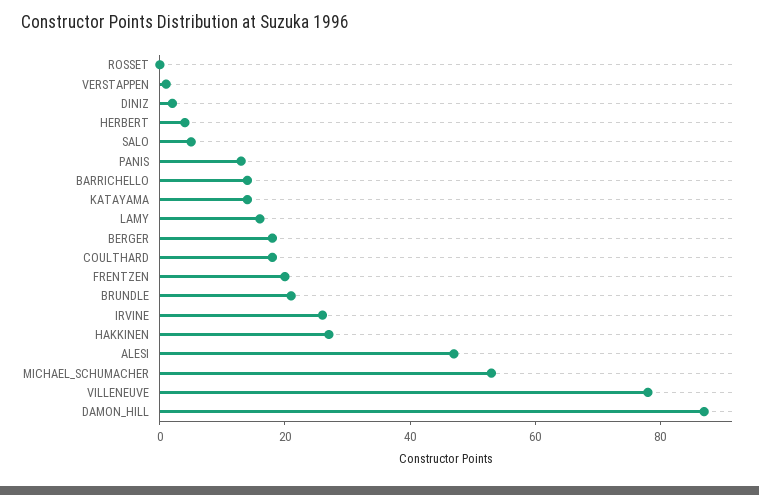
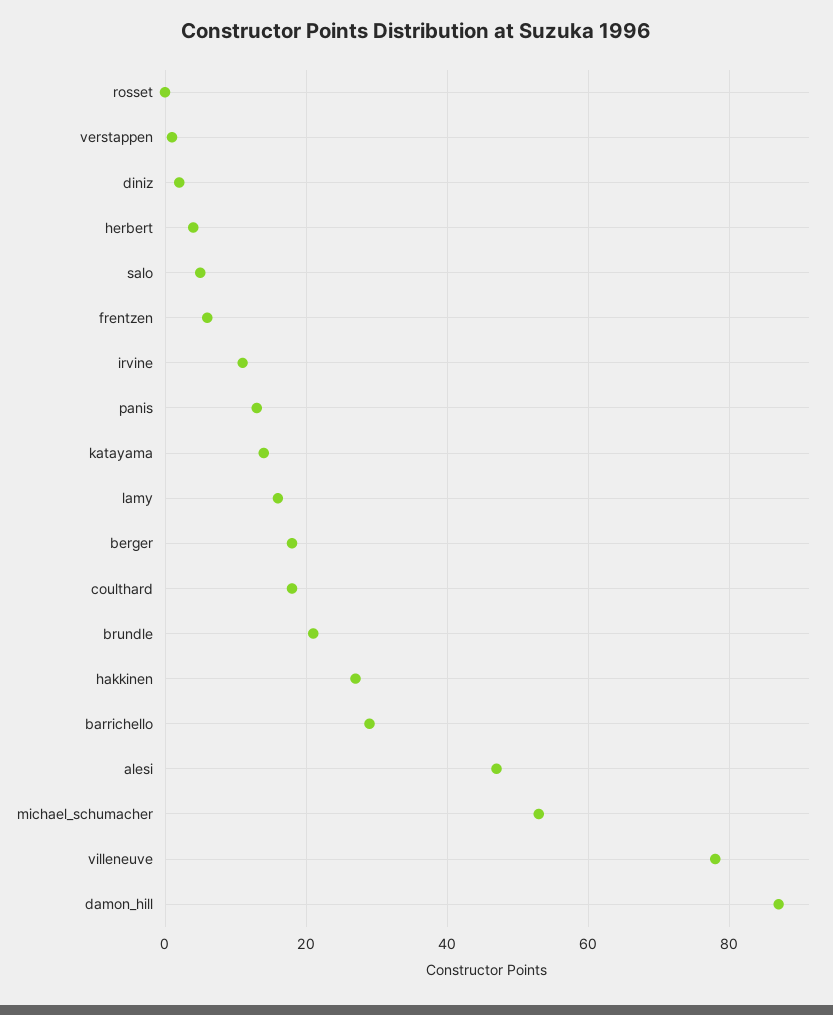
BARRICHELLO: 15 -> 30
FRENTZEN: 20 -> 5
IRVINE: 25 -> 10

